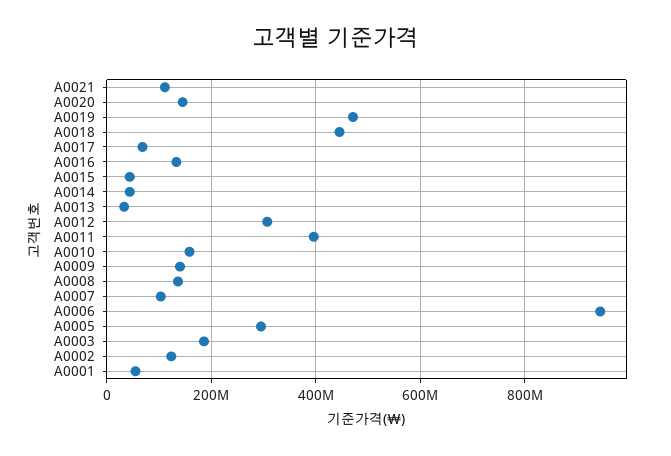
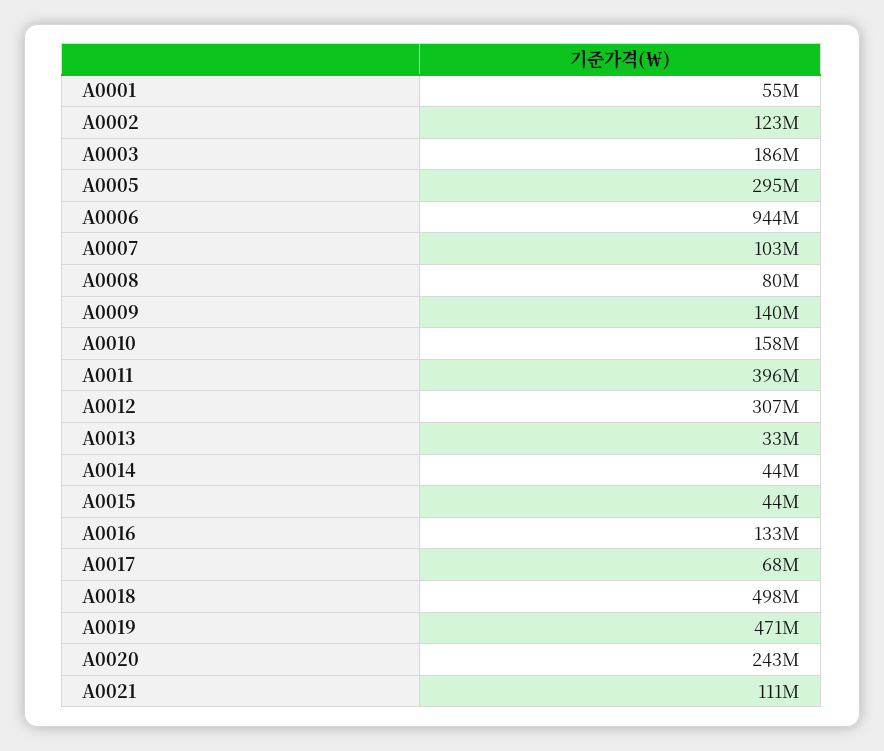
A0020: 140000000 -> 243000000
A0018: 440000000 -> 498000000
A0008: 140000000 -> 80000000

